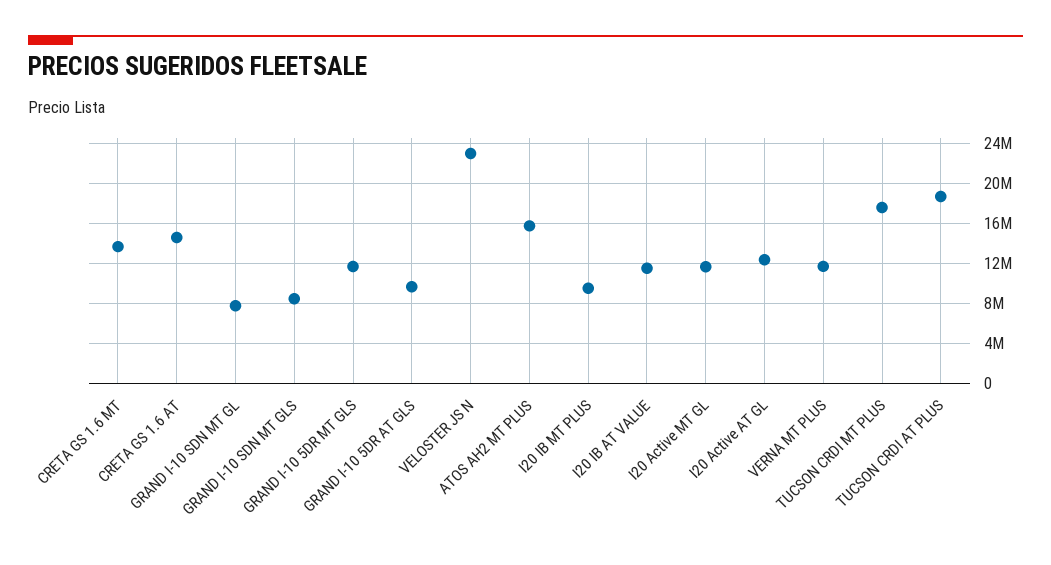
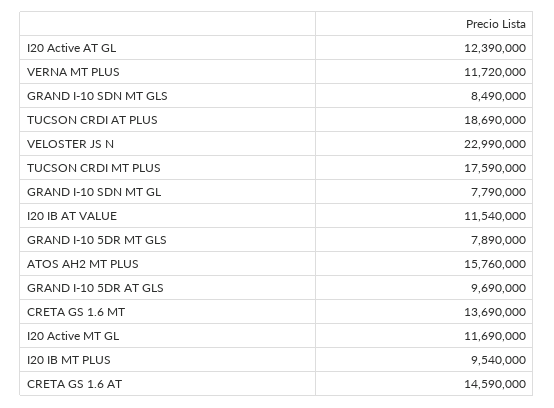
GRAND I-10 5DR MT GLS: 12000000 -> 7890000

